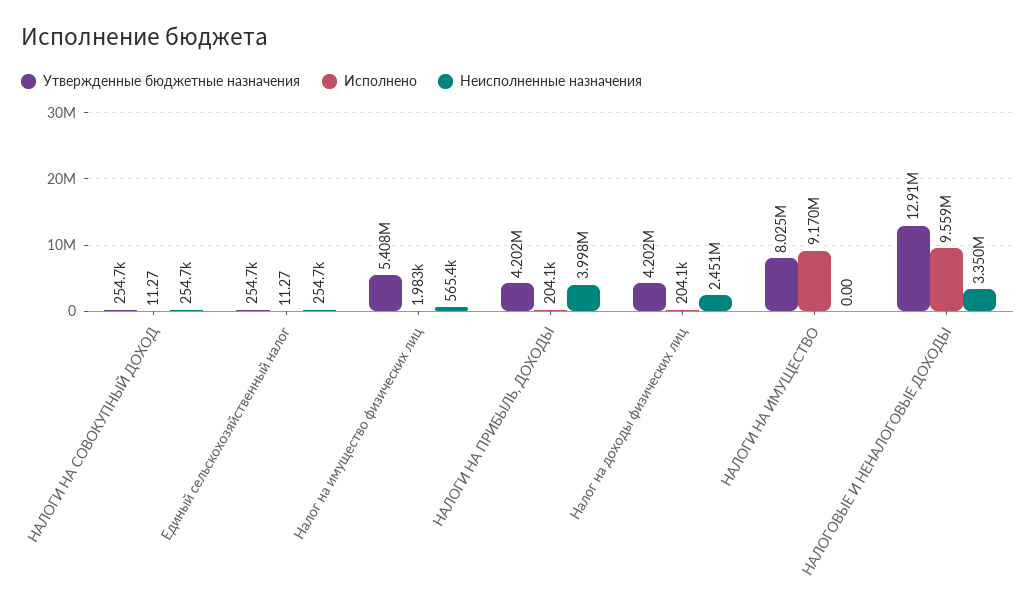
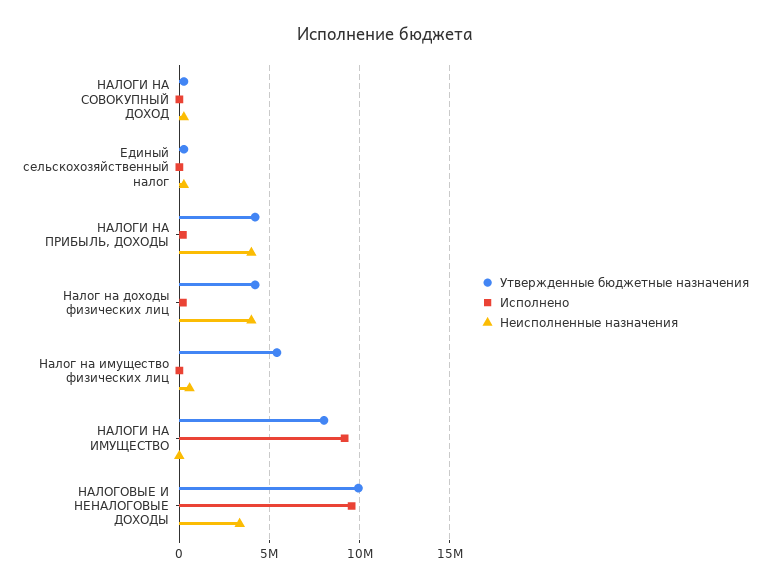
Неисполненные назначения, Налог на доходы физических лиц: 2451000 -> 4000000
Утвержденные бюджетные назначения, НАЛОГОВЫЕ И НЕНАЛОГОВЫЕ ДОХОДЫ: 12910000 -> 10000000

